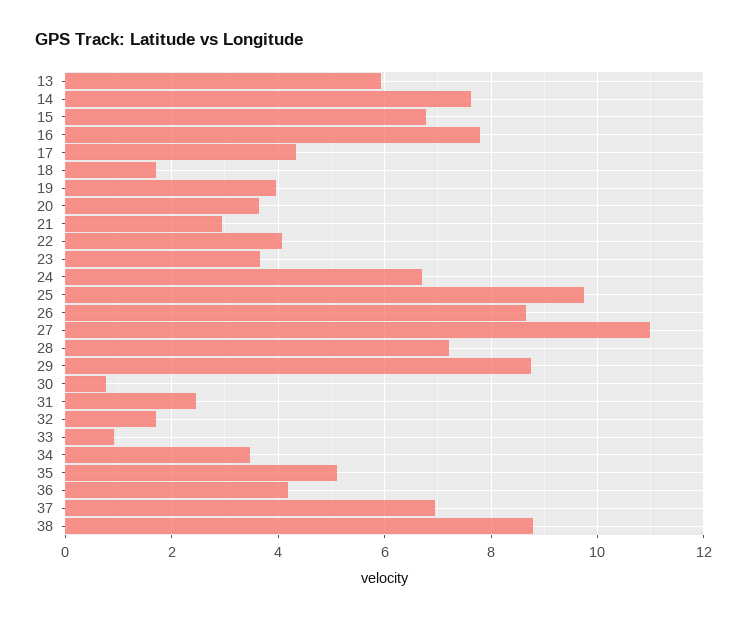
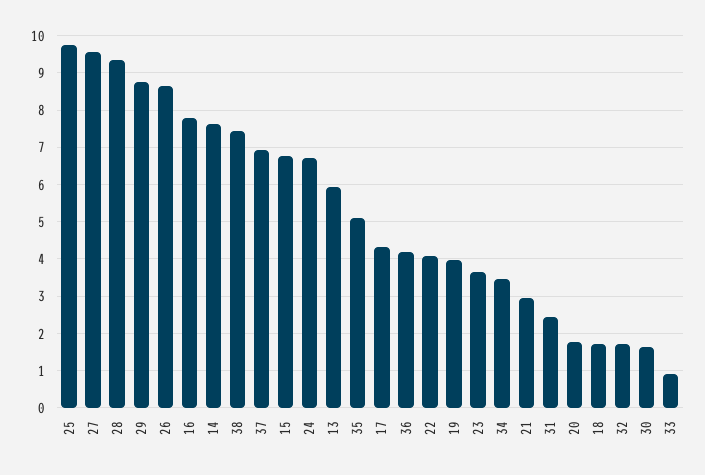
20: 3.6 -> 1.8
27: 11 -> 9.6
28: 7.2 -> 9.4
30: 0.8 -> 1.6
38: 8.8 -> 7.4

